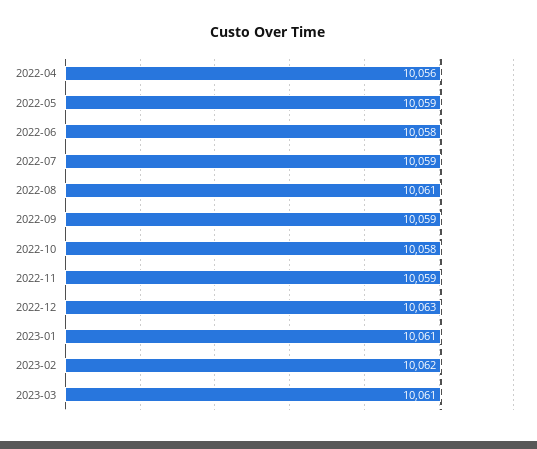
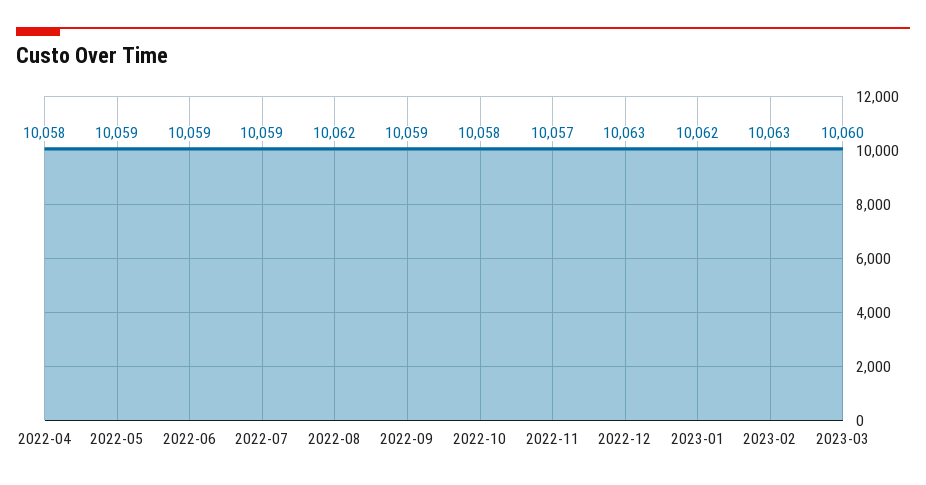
2022-04: 10056 -> 10058
2022-06: 10058 -> 10059
2022-08: 10061 -> 10062
2022-11: 10059 -> 10057
2023-01: 10061 -> 10062
2023-02: 10062 -> 10063
2023-03: 10061 -> 10060

